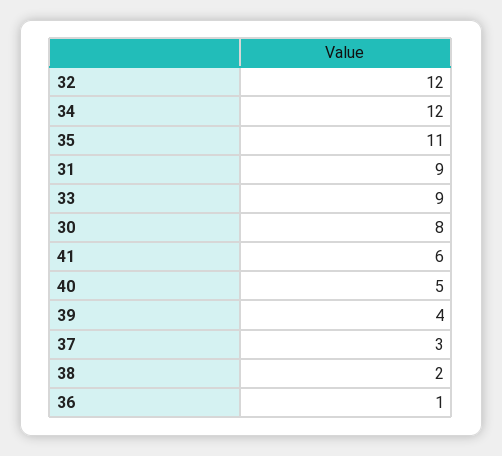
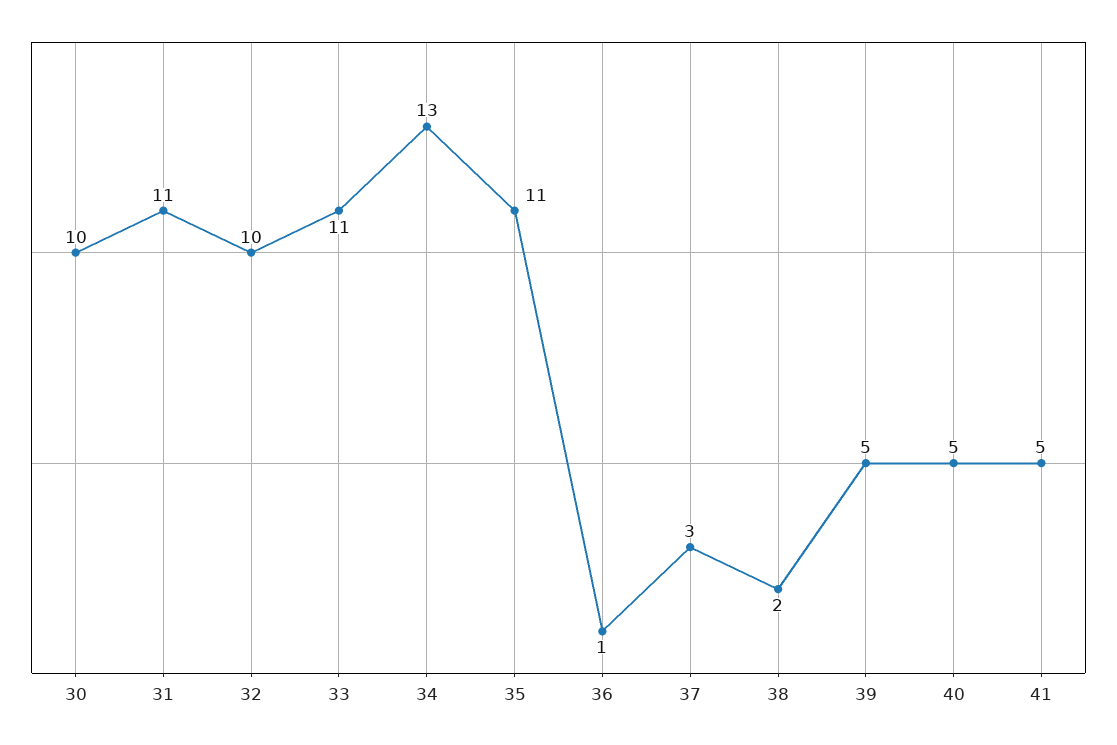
32: 12 -> 10
34: 12 -> 13
31: 9 -> 11
33: 9 -> 11
30: 8 -> 10
41: 6 -> 5
39: 4 -> 5

